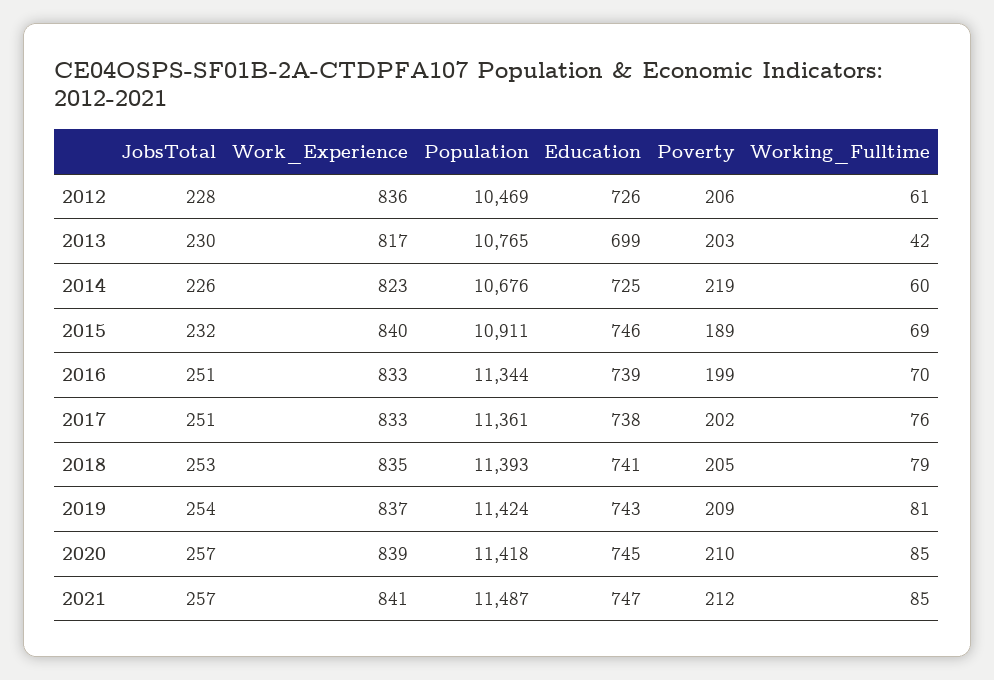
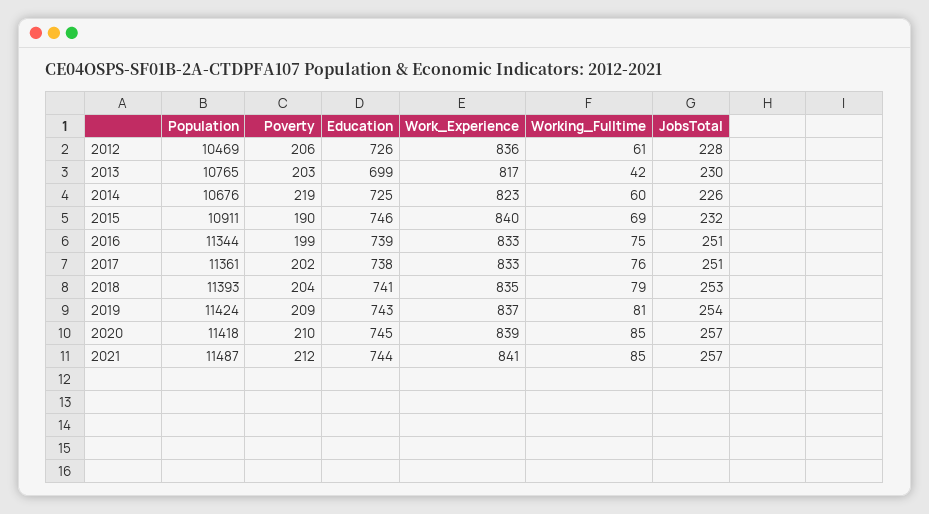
Poverty, 2015: 189 -> 190
Working_Fulltime, 2016: 70 -> 75
Poverty, 2018: 205 -> 204
Education, 2021: 747 -> 744

